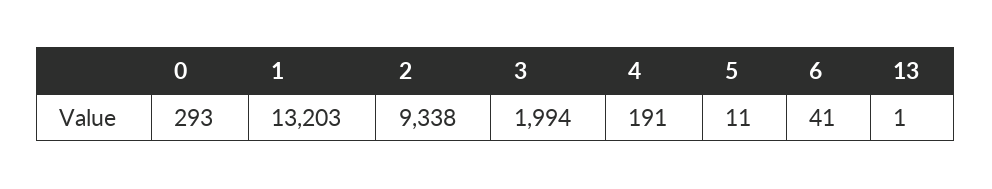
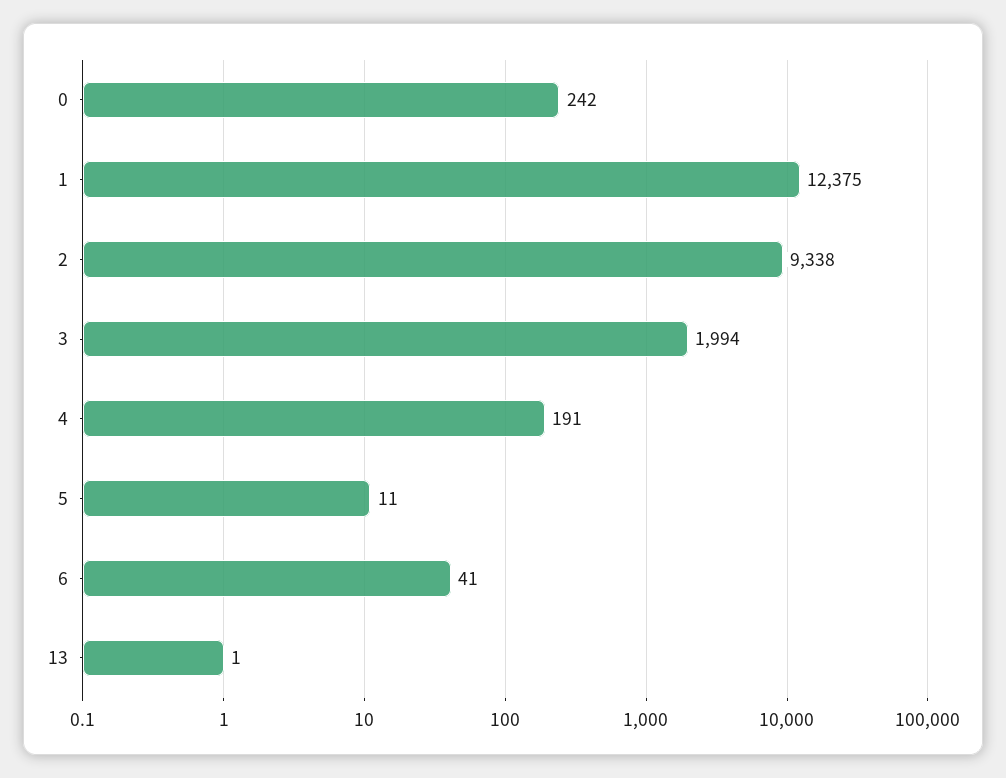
0: 293 -> 242
1: 13203 -> 12375

